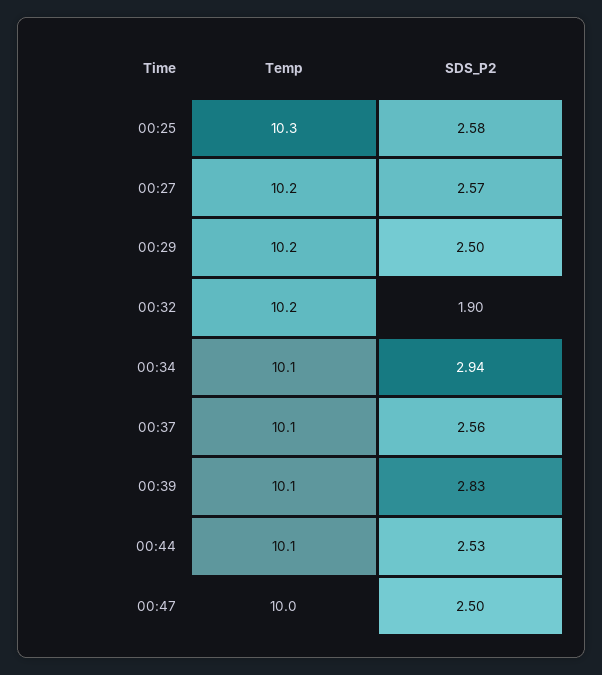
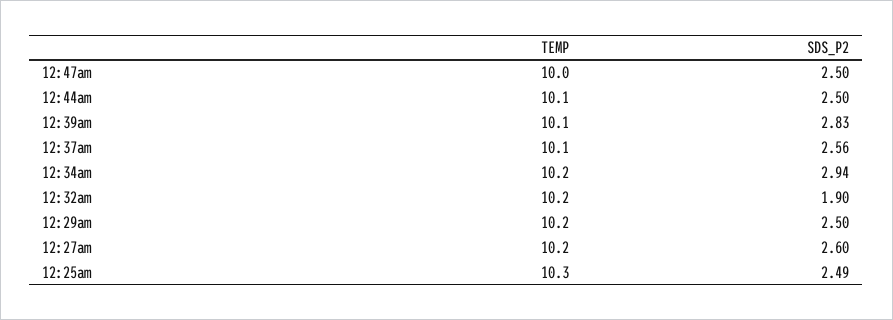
SDS_P2, 00:25: 2.58 -> 2.49
SDS_P2, 00:27: 2.57 -> 2.6
Temp, 00:34: 10.1 -> 10.2
SDS_P2, 00:44: 2.53 -> 2.5

